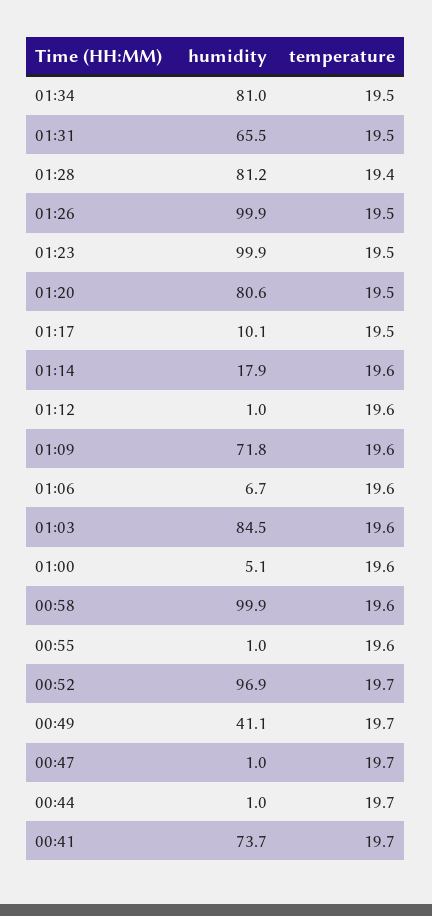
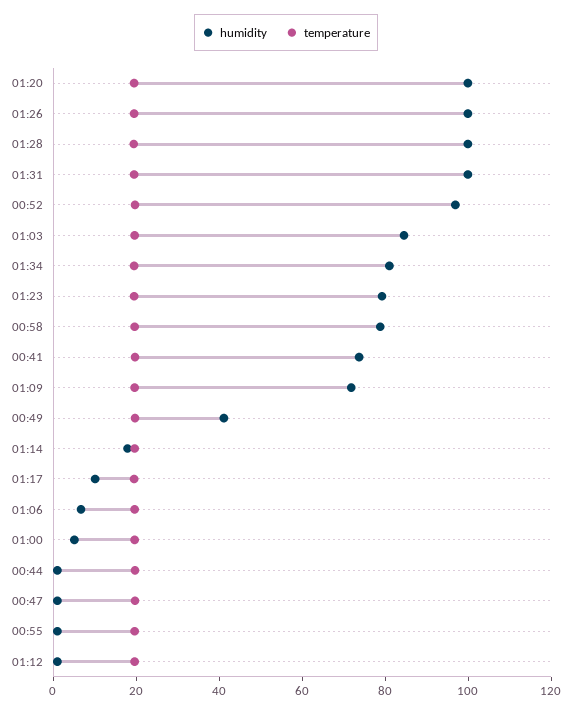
humidity, 01:31: 65.5 -> 100
humidity, 01:28: 81.2 -> 100
humidity, 01:23: 99.9 -> 80
humidity, 01:20: 80.6 -> 100
humidity, 00:58: 99.9 -> 80

